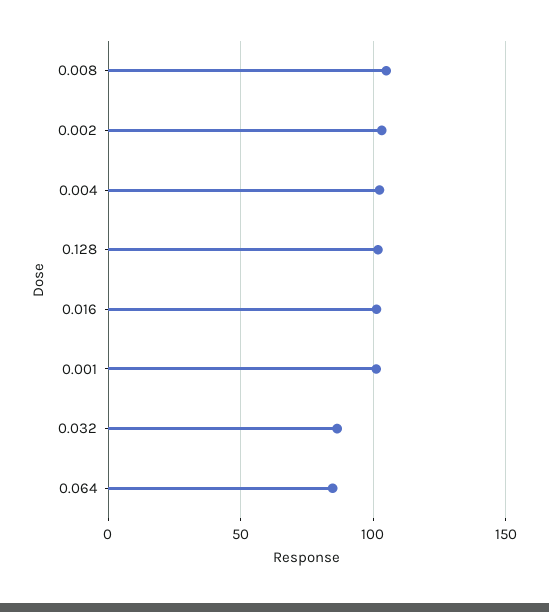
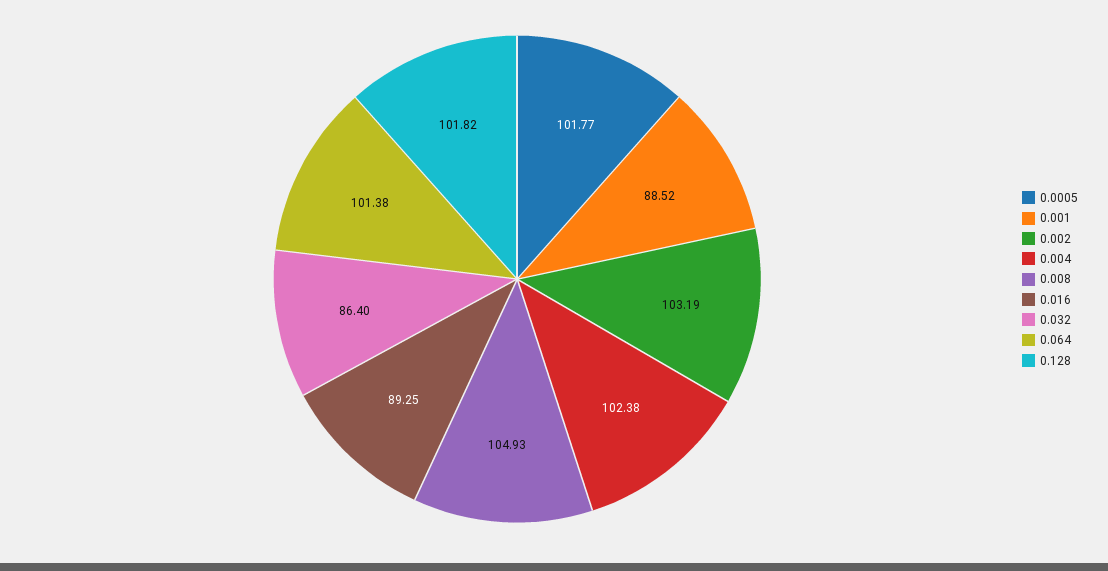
0.016: 100 -> 89.25
0.001: 100 -> 88.52
0.064: 85 -> 101.38
0.0005: none -> 101.77

